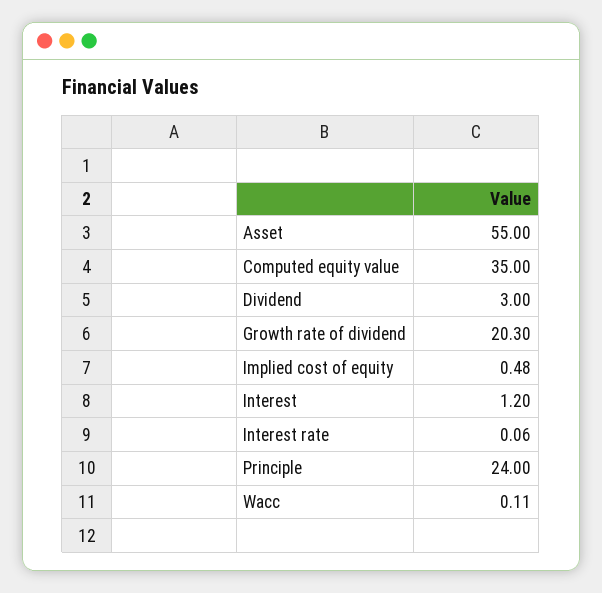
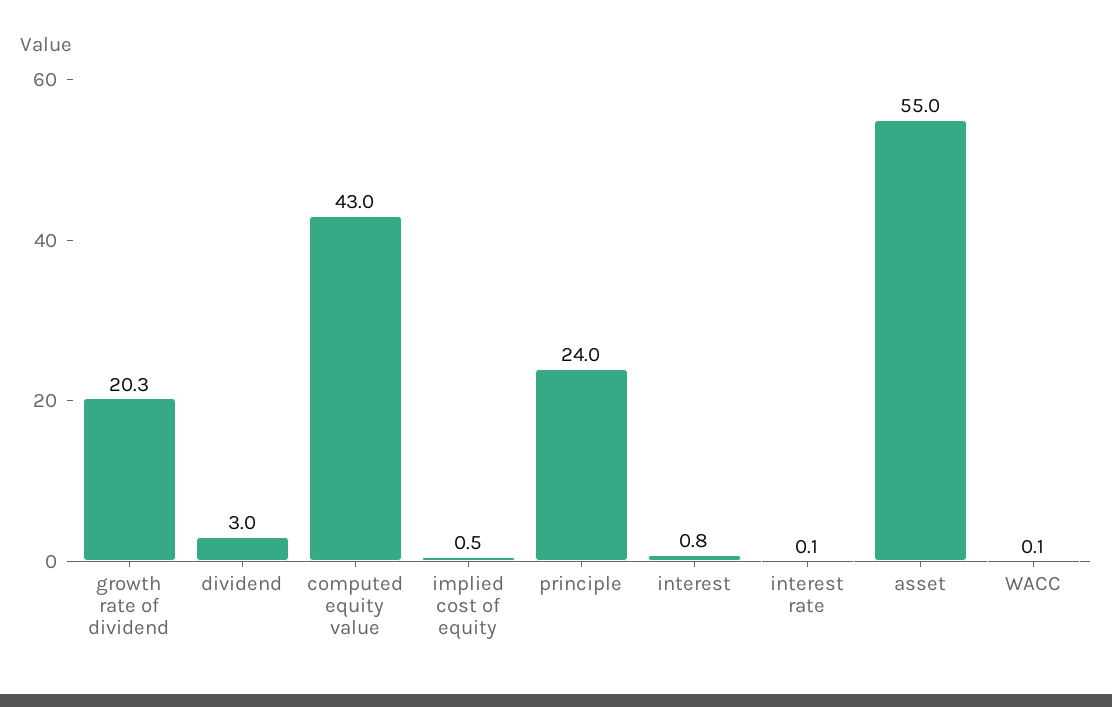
Computed equity value: 35 -> 43
Interest: 1.2 -> 0.8

